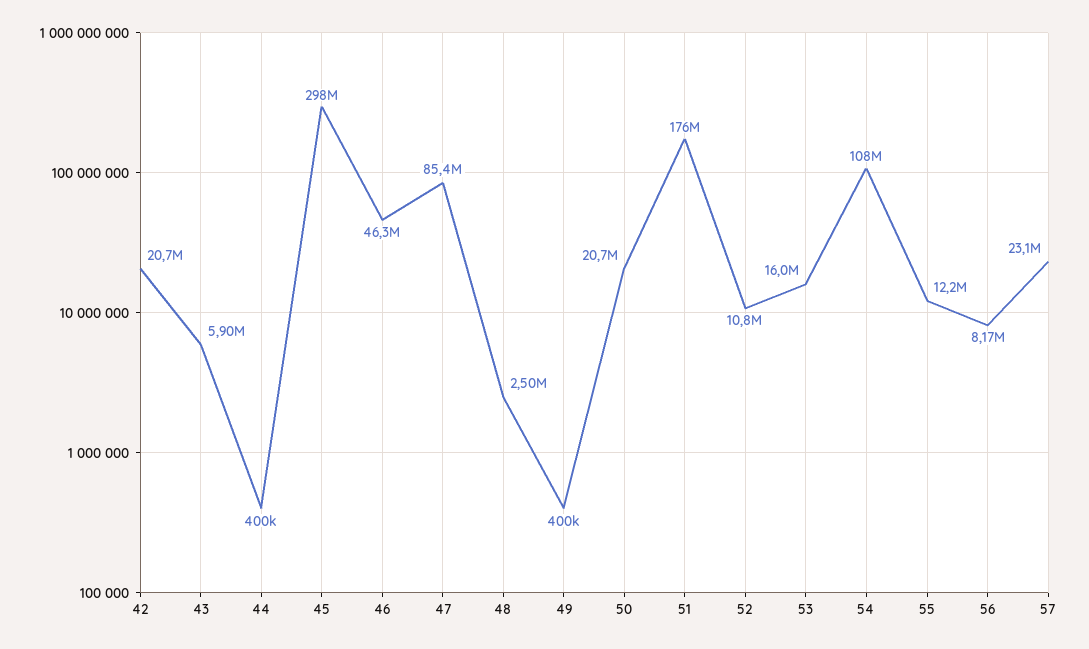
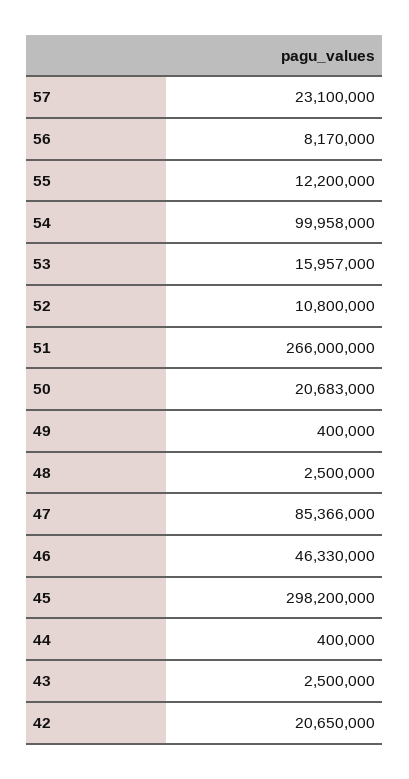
43: 5900000 -> 2500000
51: 176000000 -> 266000000
54: 108000000 -> 99958000

